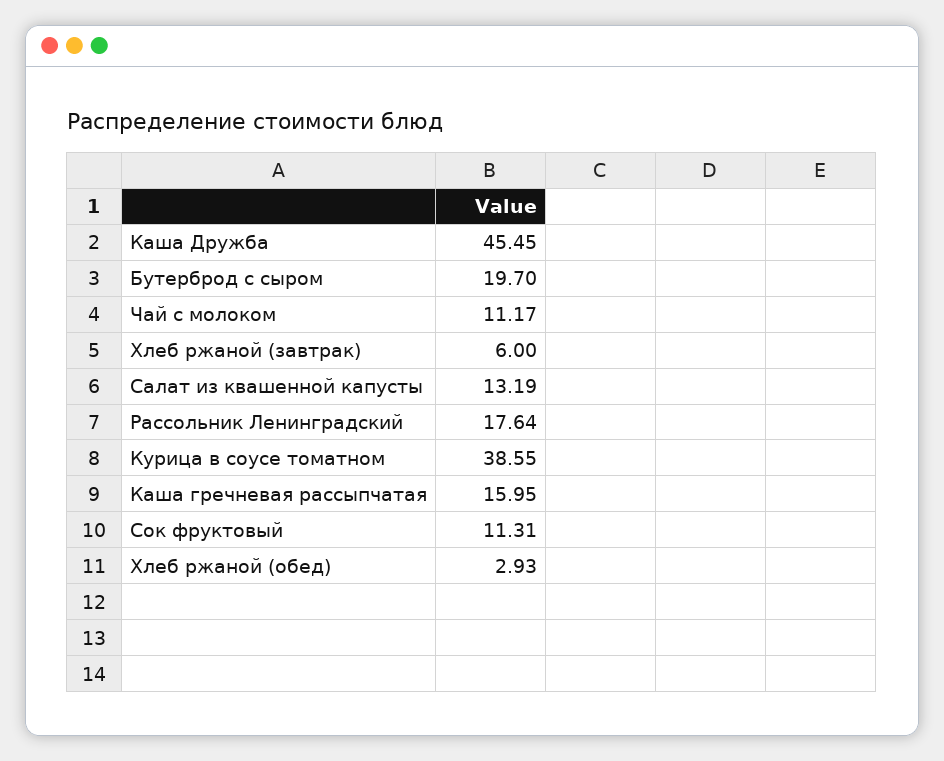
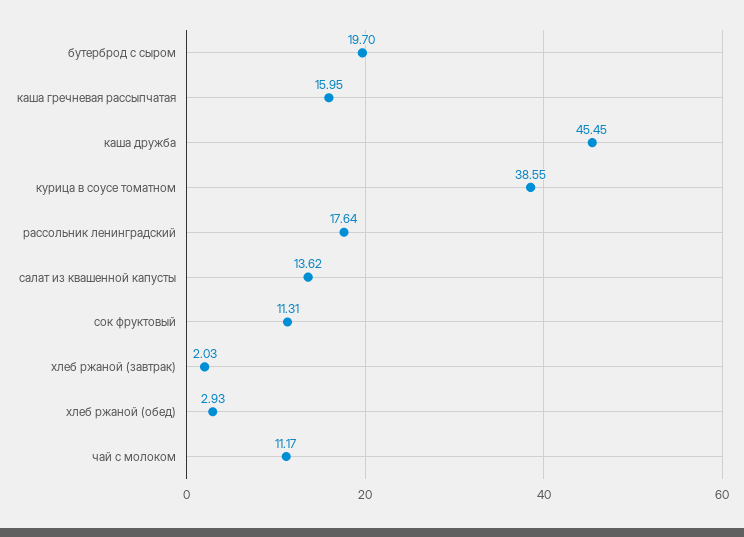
Хлеб ржаной (завтрак): 6 -> 2.03
Салат из квашенной капусты: 13.19 -> 13.62

